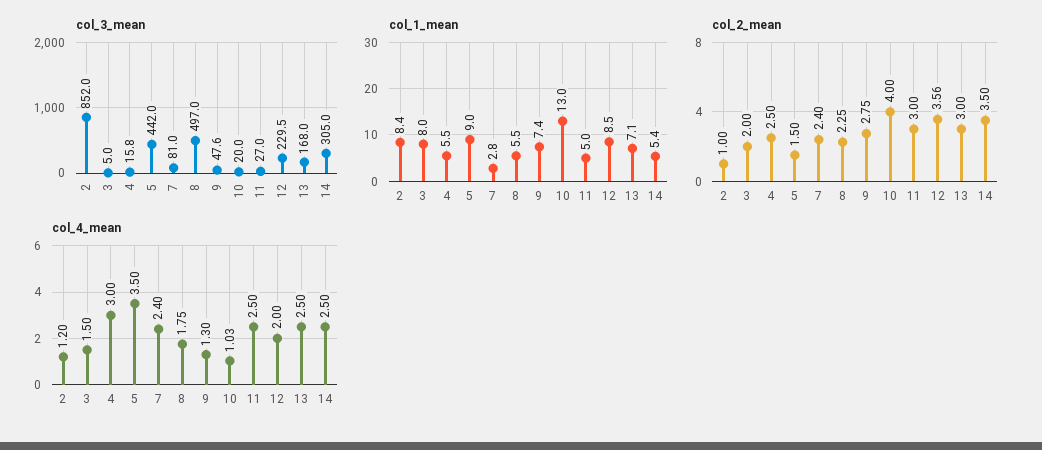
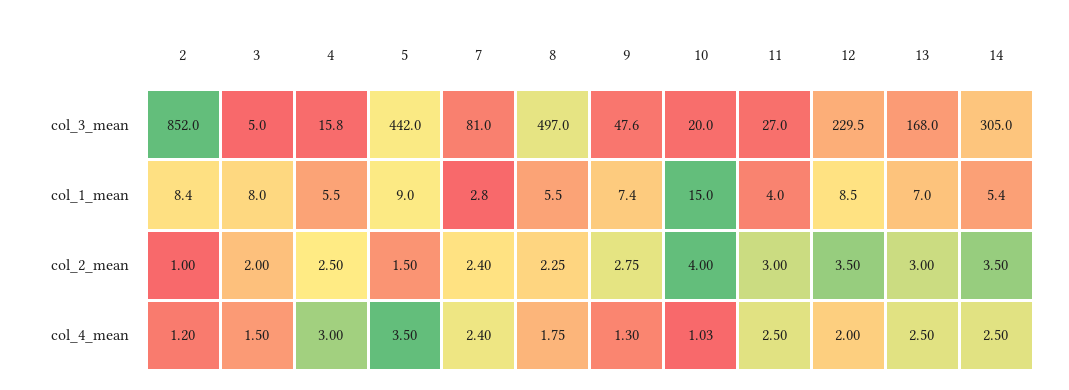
col_1_mean, 10: 13 -> 15
col_1_mean, 11: 5 -> 4
col_1_mean, 13: 7.1 -> 7
col_2_mean, 12: 3.56 -> 3.5

